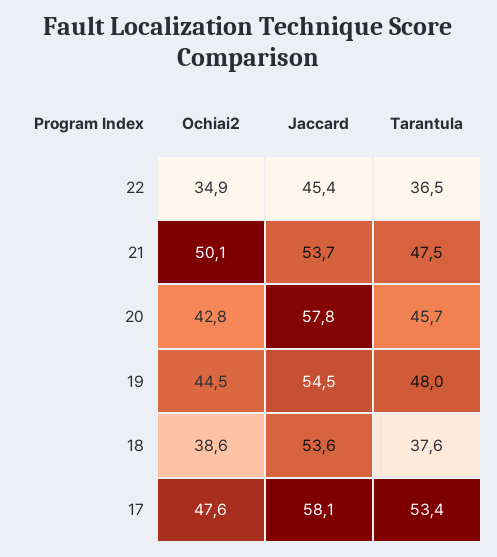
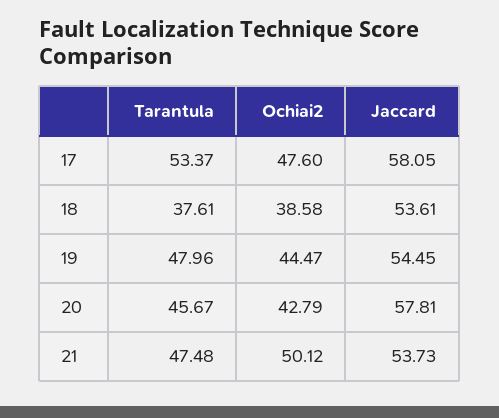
Ochiai2, 22: 34.9 -> none
Jaccard, 22: 45.4 -> none
Tarantula, 22: 36.5 -> none

